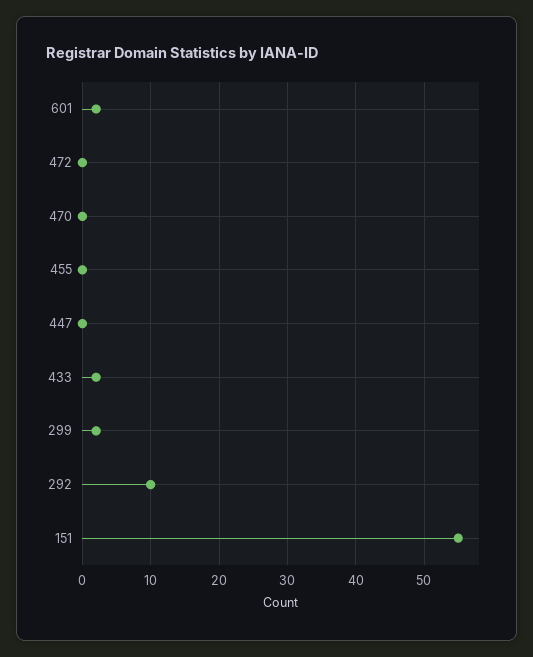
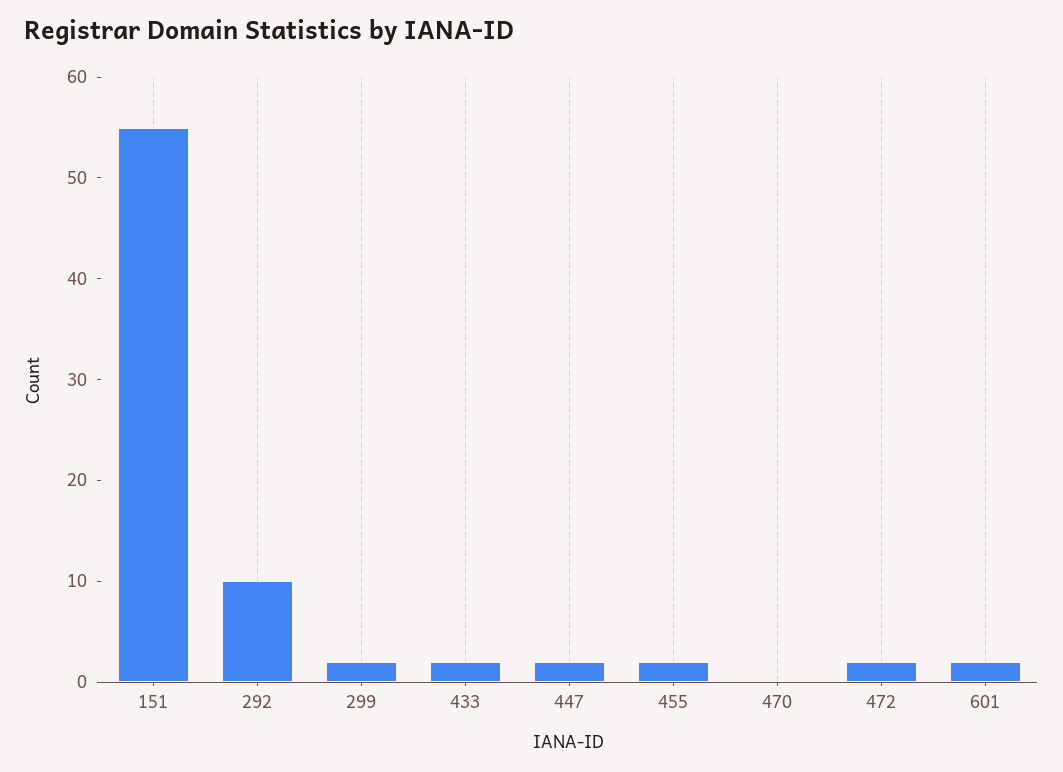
472: 0 -> 2
455: 0 -> 2
447: 0 -> 2

